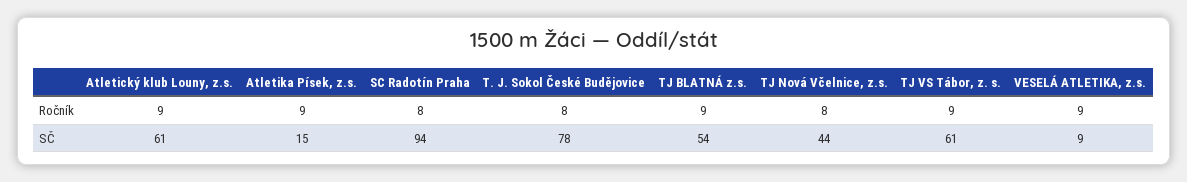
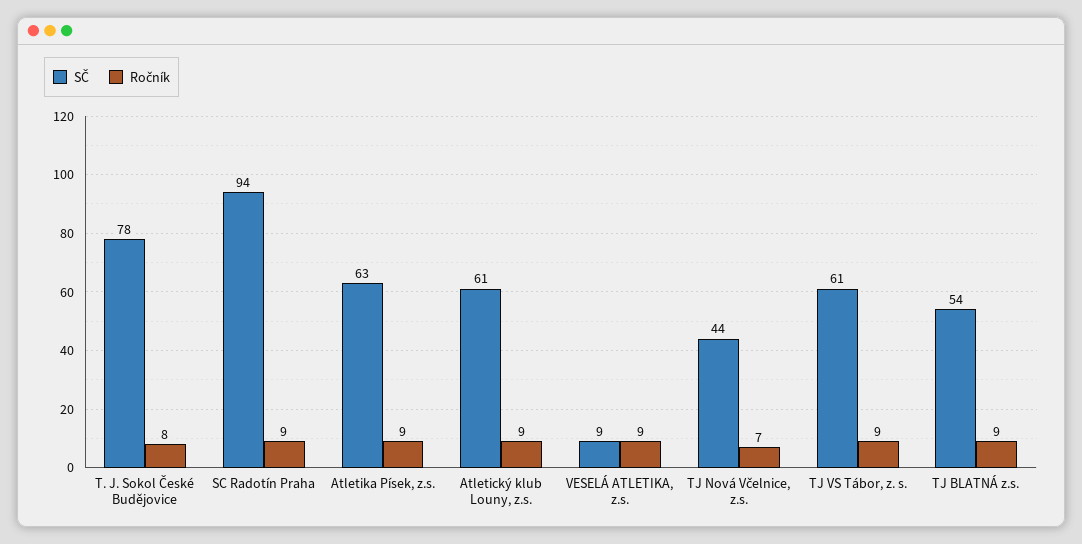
Ročník, SC Radotín Praha: 8 -> 9
Ročník, TJ Nová Včelnice, z.s.: 8 -> 7
SČ, Atletika Písek, z.s.: 15 -> 63

